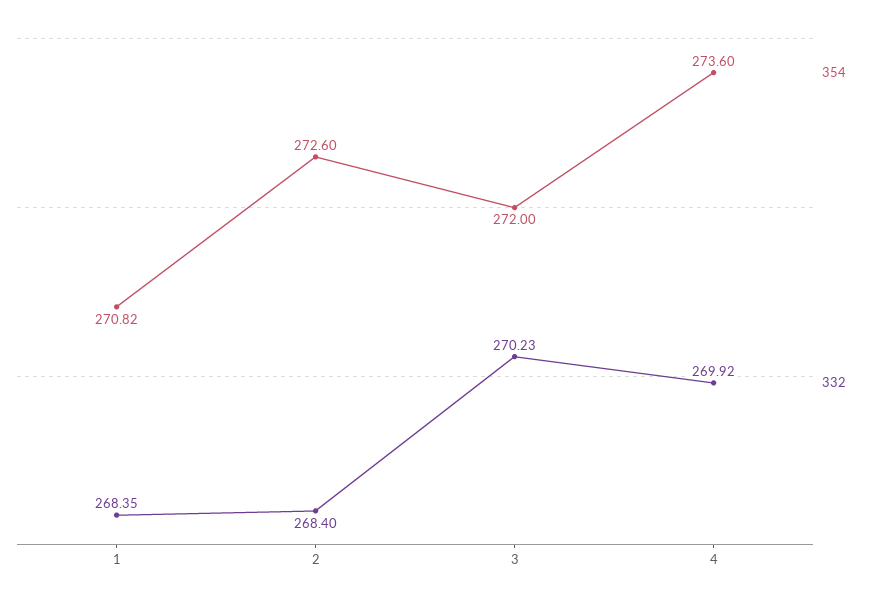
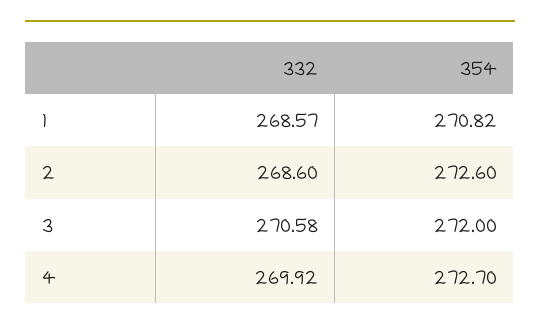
332, 1: 268.35 -> 268.57
332, 2: 268.4 -> 268.6
332, 3: 270.23 -> 270.58
354, 4: 273.6 -> 272.7

